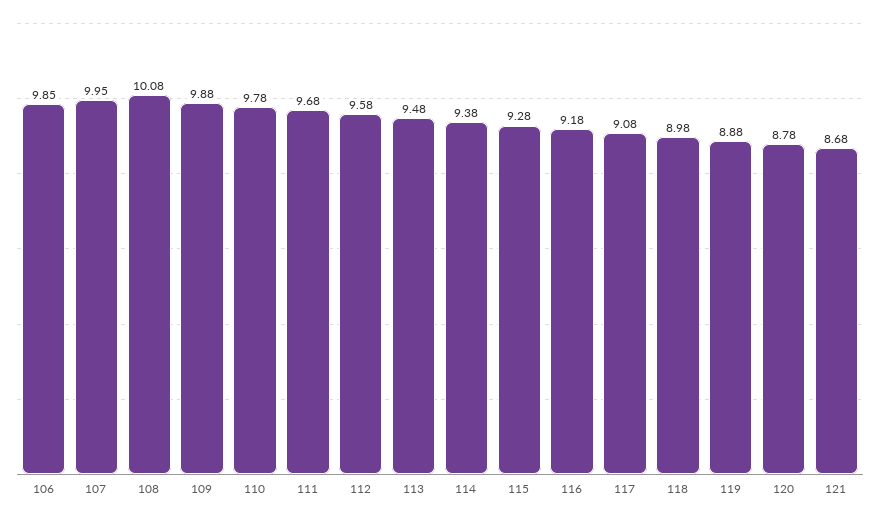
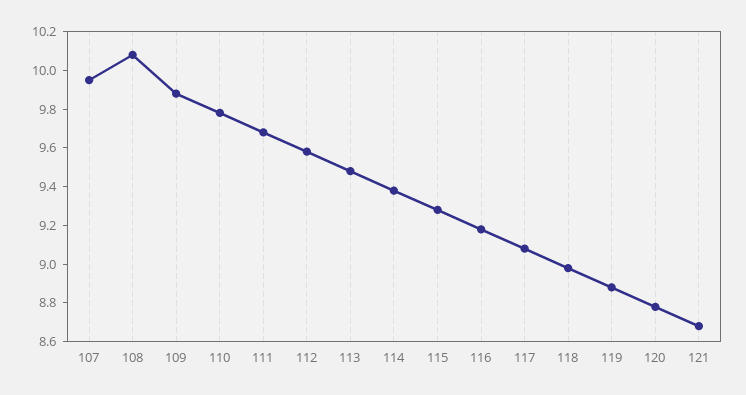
106: 9.85 -> none

